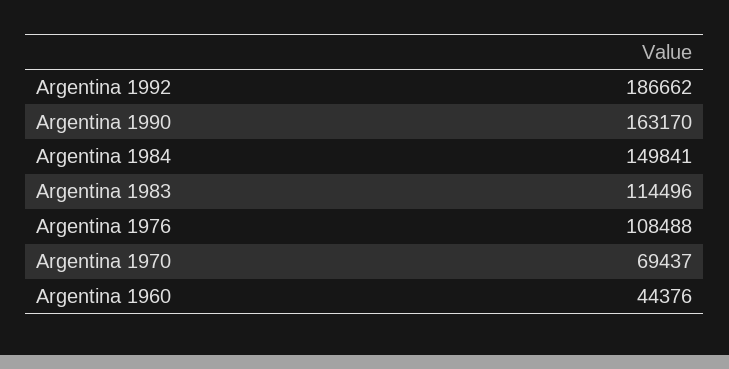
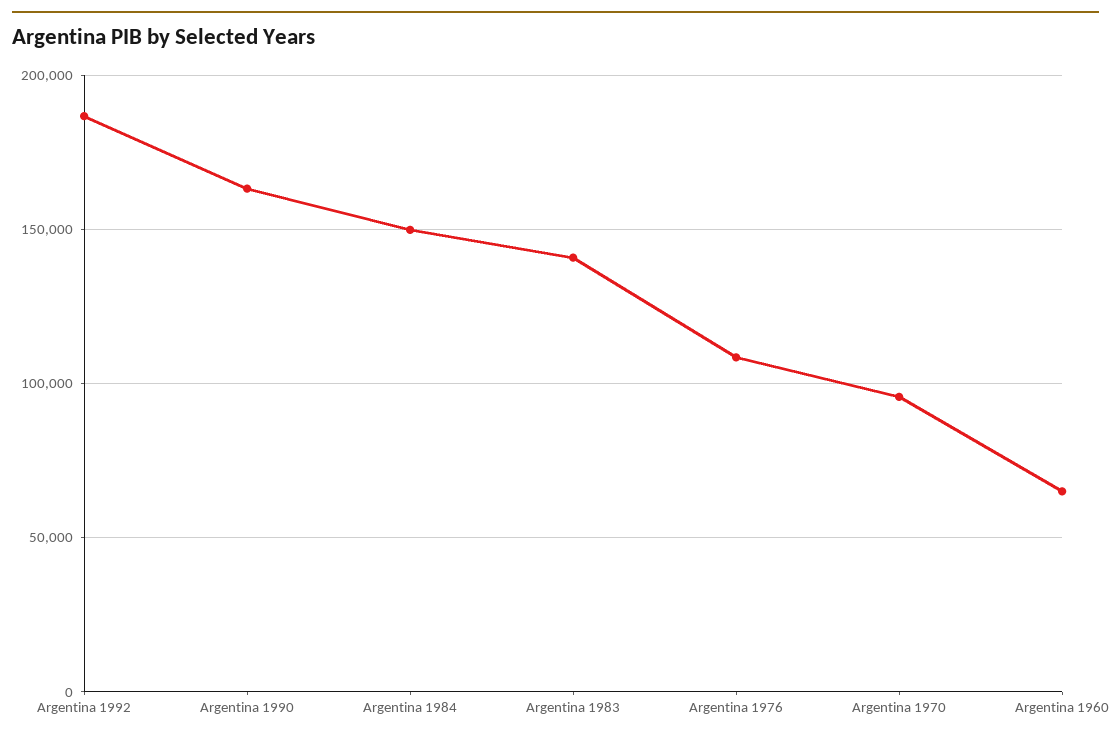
Argentina 1983: 114496 -> 140000
Argentina 1970: 69437 -> 95000
Argentina 1960: 44376 -> 65000

